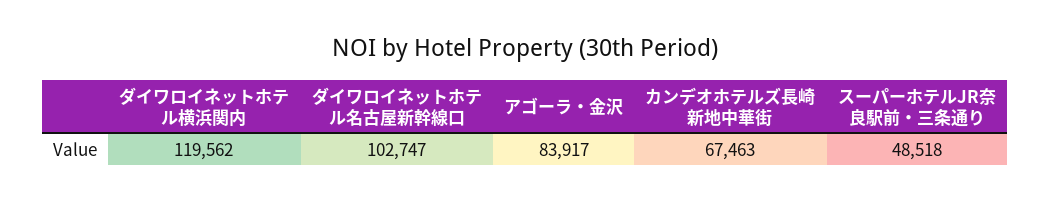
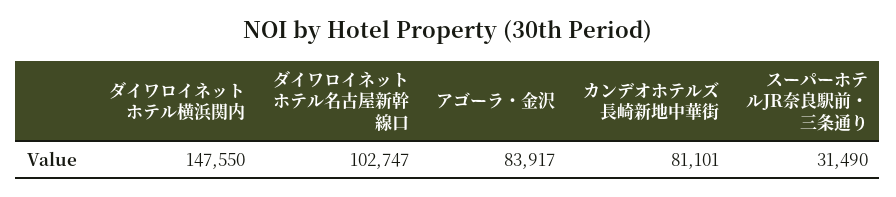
ダイワロイネットホテル横浜関内: 119562 -> 147550
カンデオホテルズ長崎新地中華街: 67463 -> 81101
スーパーホテルJR奈良駅前・三条通り: 48518 -> 31490

